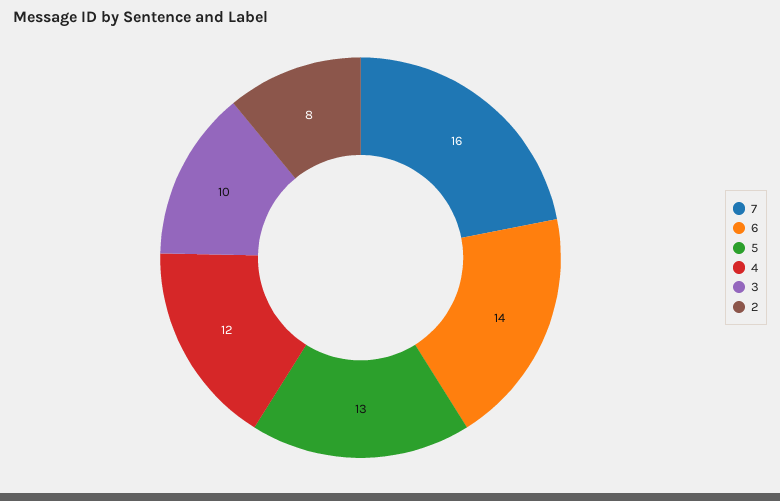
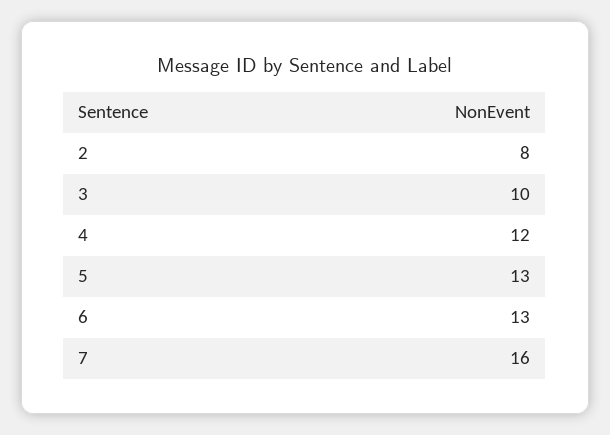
6: 14 -> 13

